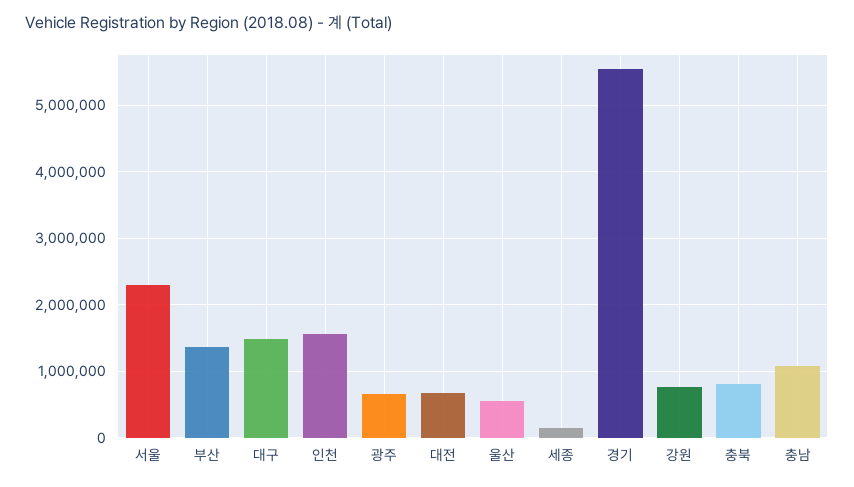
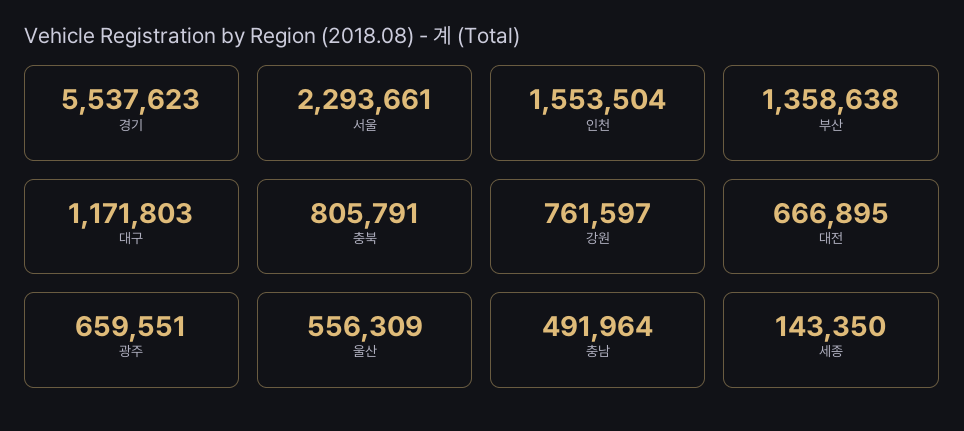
대구: 1500000 -> 1171803
충남: 1100000 -> 491964

